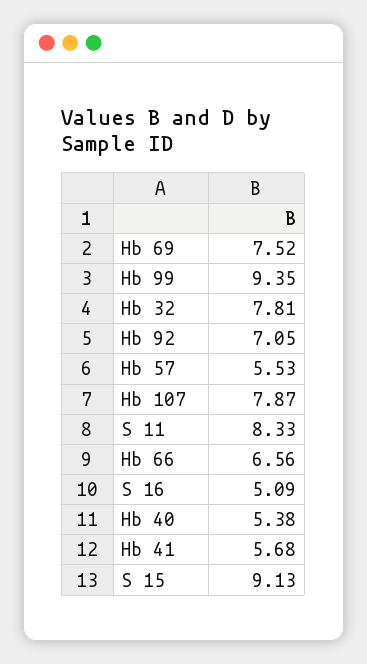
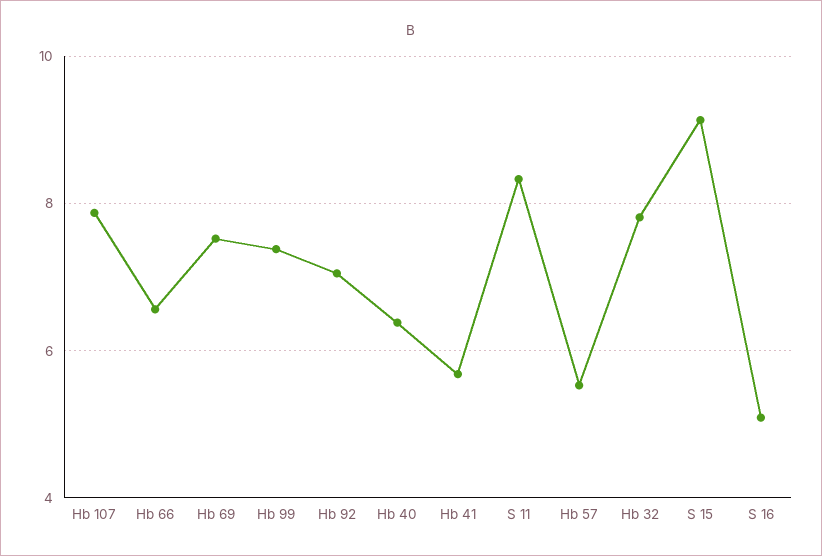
Hb 99: 9.35 -> 7.4
Hb 40: 5.38 -> 6.4

